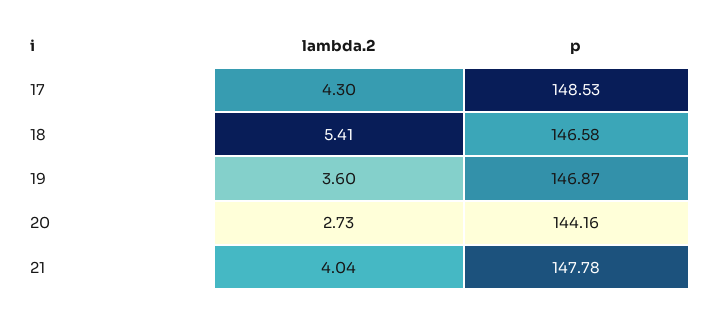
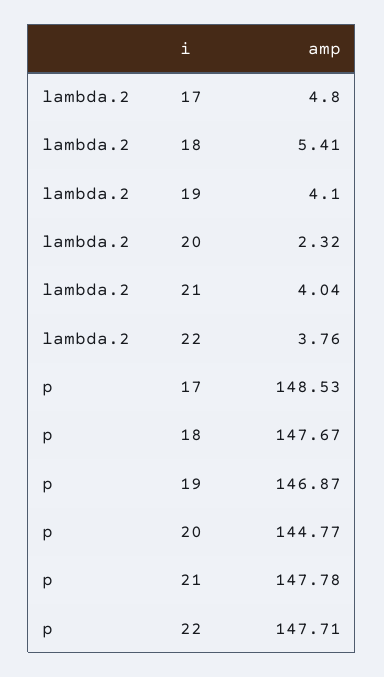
lambda.2, 17: 4.3 -> 4.8
p, 18: 146.58 -> 147.67
lambda.2, 19: 3.6 -> 4.1
lambda.2, 20: 2.73 -> 2.32
p, 20: 144.16 -> 144.77
lambda.2, 22: none -> 3.76
p, 22: none -> 147.71

